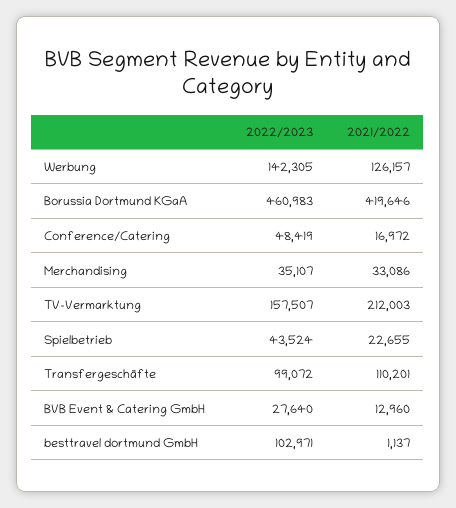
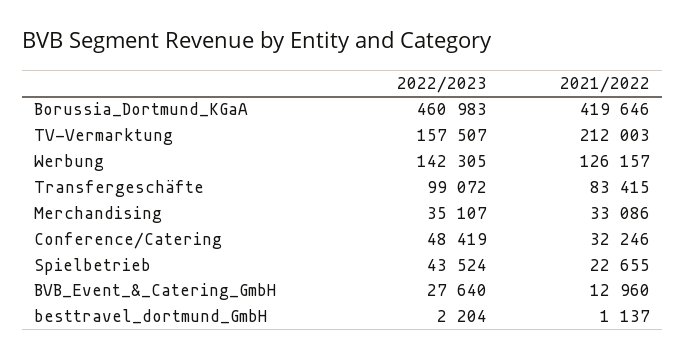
2021/2022, Conference/Catering: 16972 -> 32246
2021/2022, Transfergeschäfte: 110201 -> 83415
2022/2023, besttravel dortmund GmbH: 102971 -> 2204

